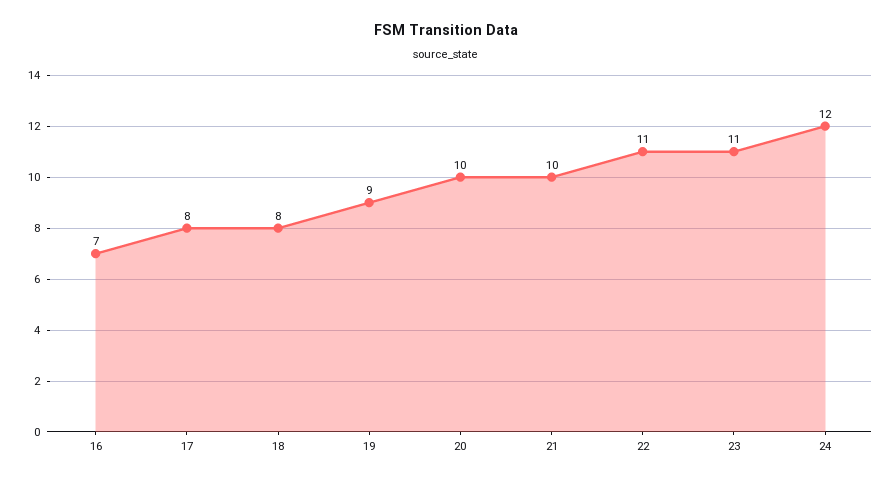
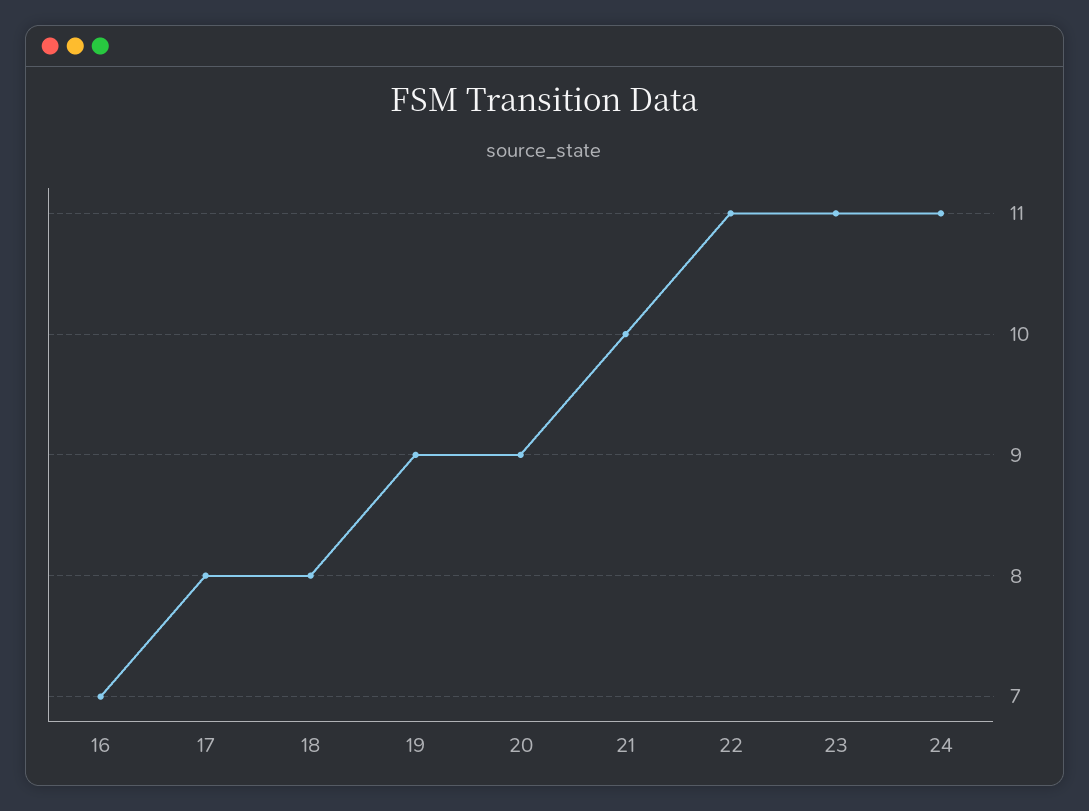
20: 10 -> 9
24: 12 -> 11

